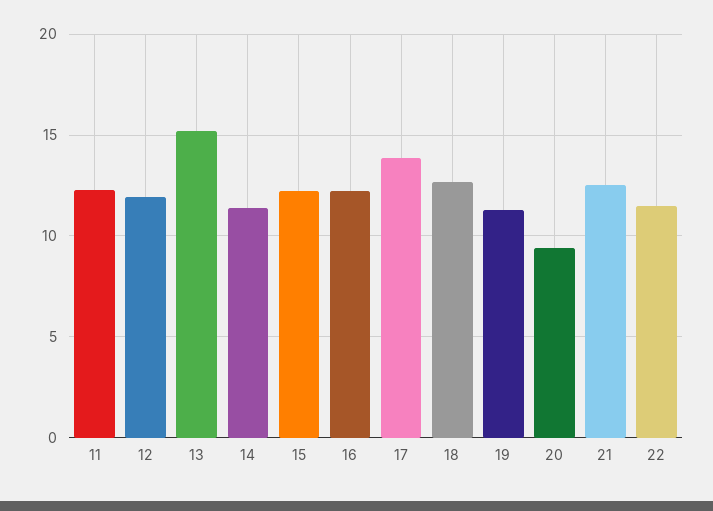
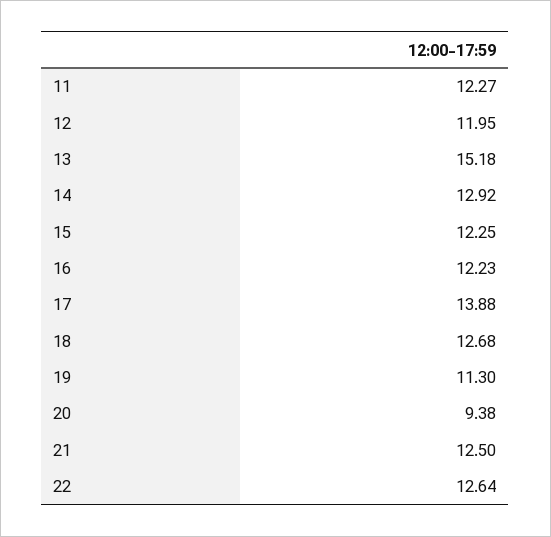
14: 11.5 -> 12.92
22: 11.5 -> 12.64

